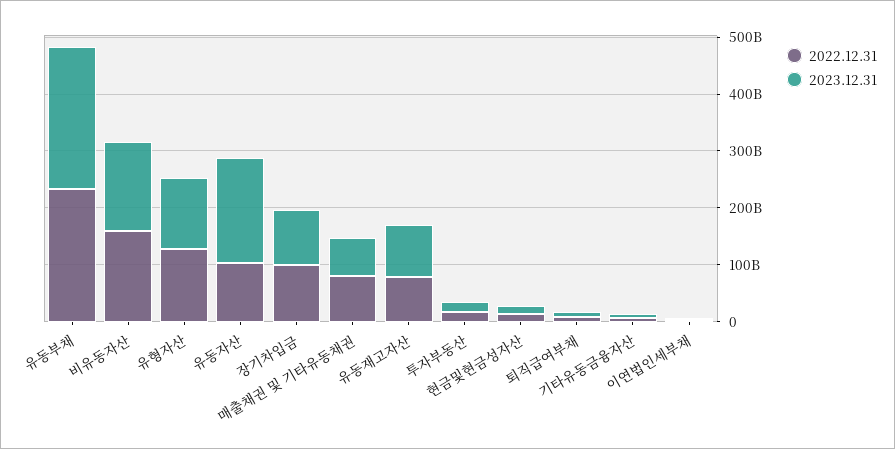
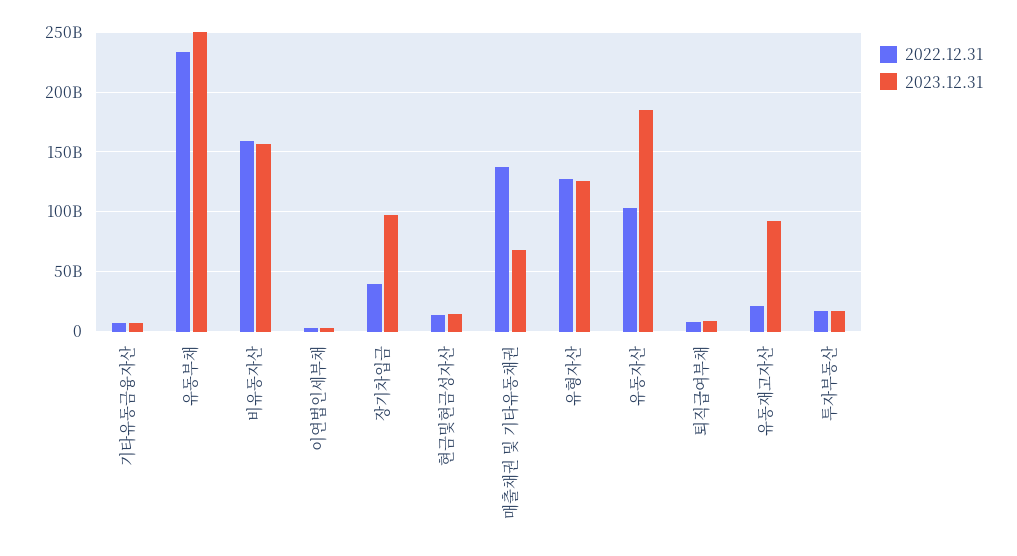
2022.12.31, 장기차입금: 100000000000 -> 40000000000
2022.12.31, 매출채권 및 기타유동채권: 80000000000 -> 140000000000
2022.12.31, 유동재고자산: 80000000000 -> 20000000000

